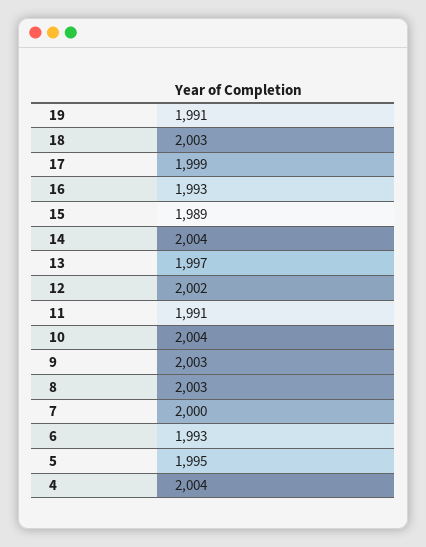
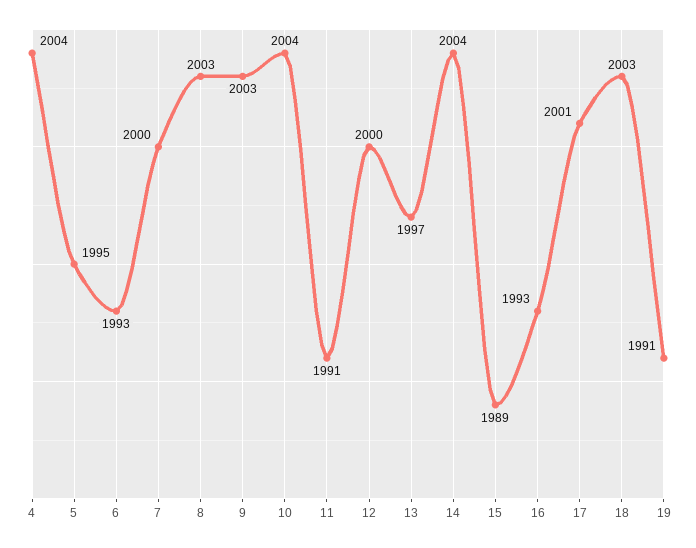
17: 1999 -> 2001
12: 2002 -> 2000

